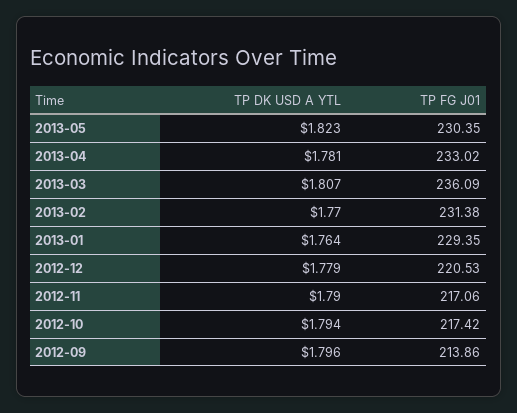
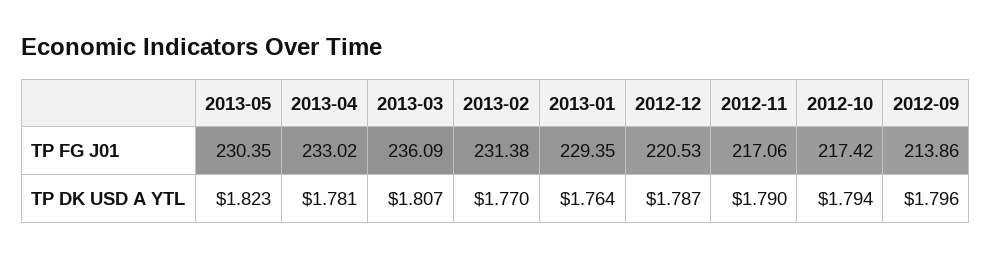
TP DK USD A YTL, 2012-12: 1.779 -> 1.787

